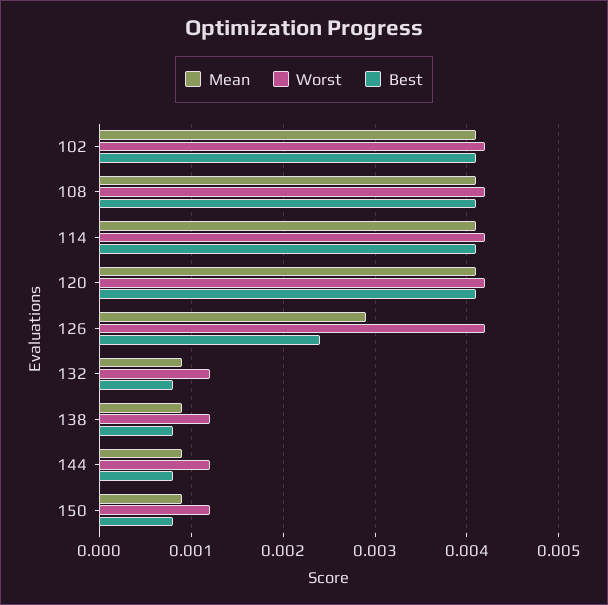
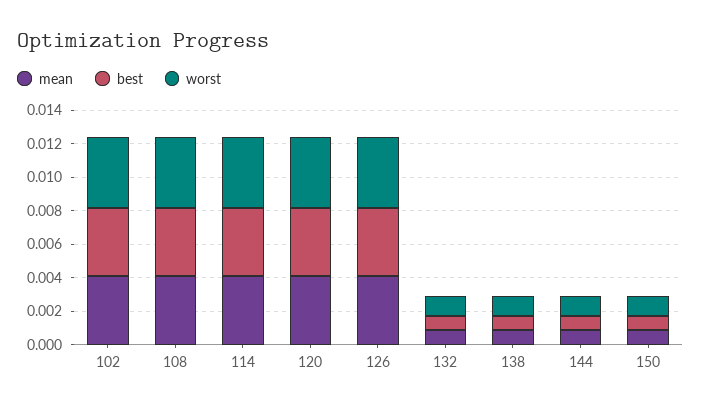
Mean, 126: 0.0029 -> 0.004
Best, 126: 0.0024 -> 0.004

